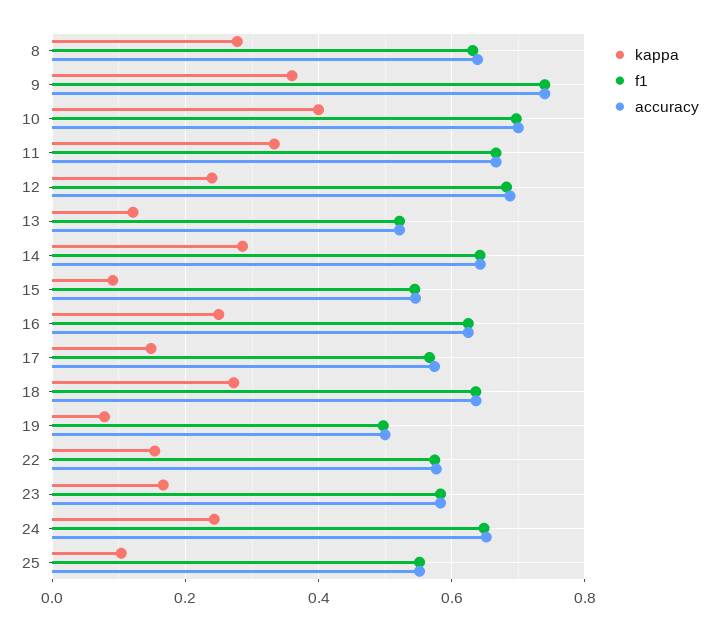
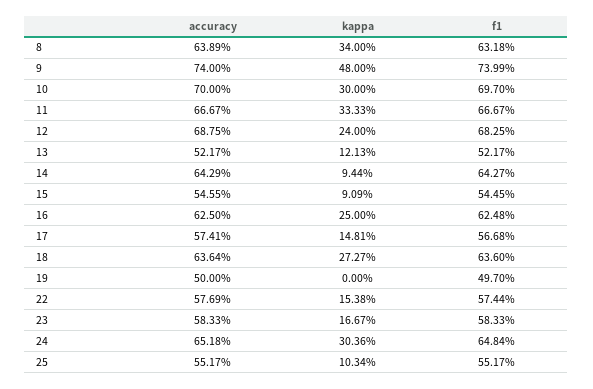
kappa, 8: 0.28 -> 0.34
kappa, 9: 0.36 -> 0.48
kappa, 10: 0.4 -> 0.3
kappa, 14: 0.28 -> 0.0944
kappa, 19: 0.08 -> 0
kappa, 24: 0.24 -> 0.3036

